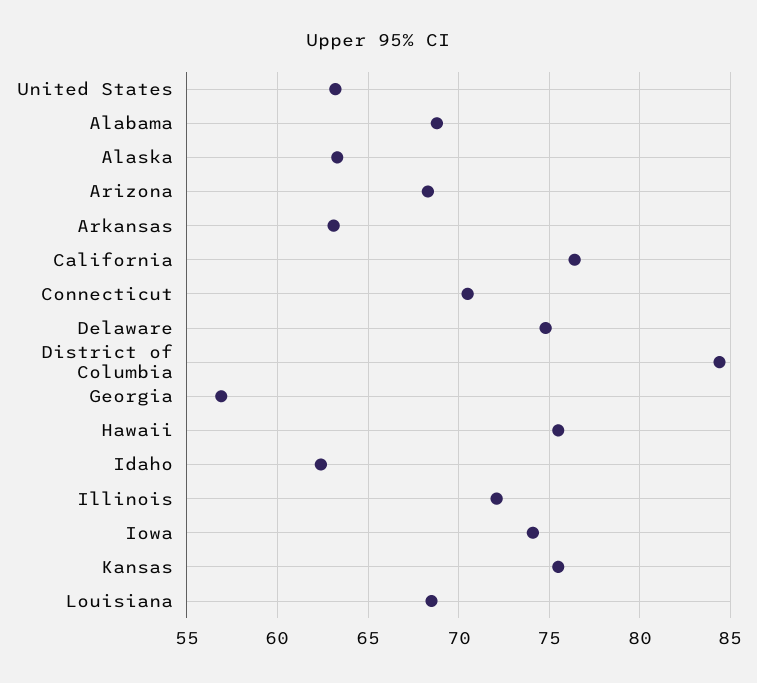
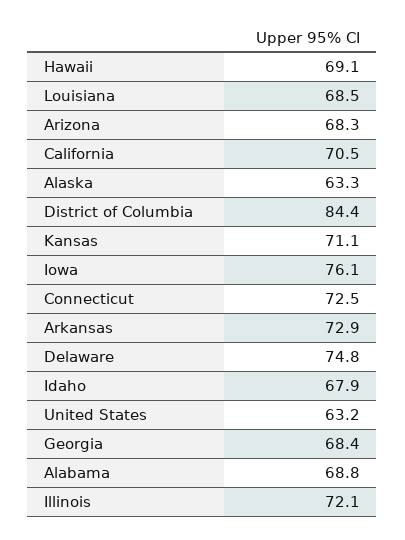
Arkansas: 63 -> 72.9
California: 76.5 -> 70.5
Connecticut: 70.5 -> 72.5
Georgia: 57 -> 68.4
Hawaii: 75.5 -> 69.1
Idaho: 62.5 -> 67.9
Iowa: 74 -> 76.1
Kansas: 75.5 -> 71.1

